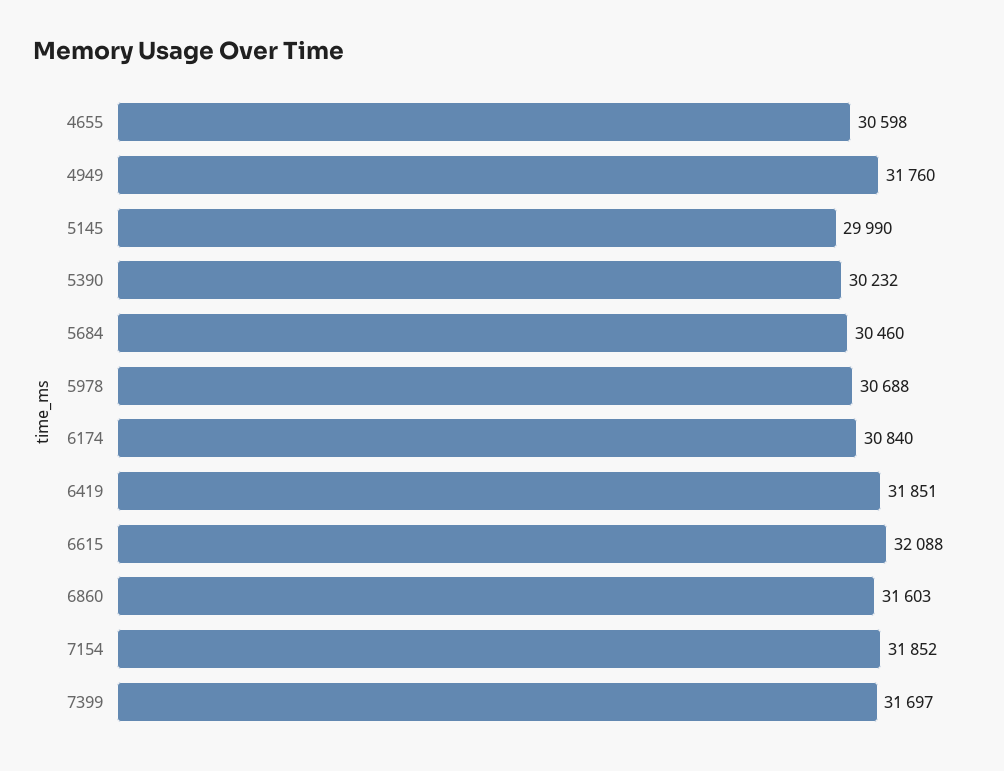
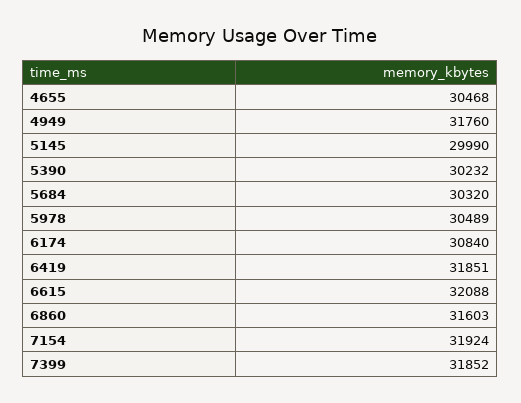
4655: 30598 -> 30468
5684: 30460 -> 30320
5978: 30688 -> 30489
7154: 31852 -> 31924
7399: 31697 -> 31852

